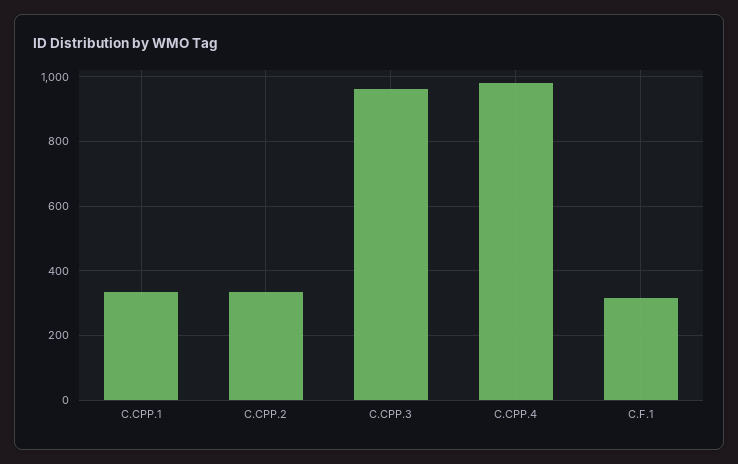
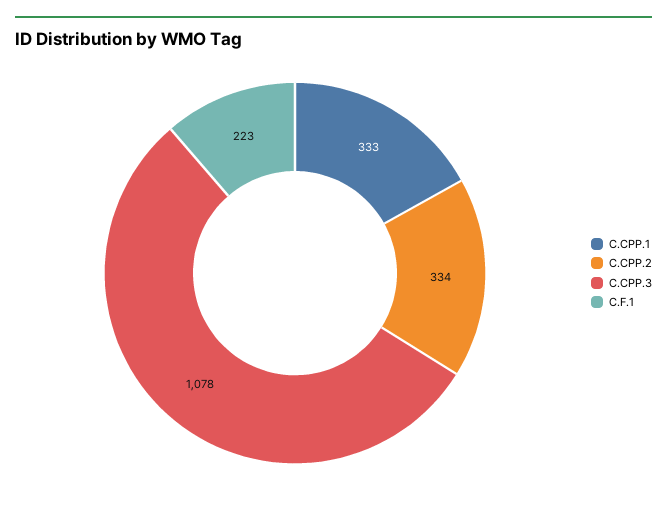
C.CPP.3: 960 -> 1078
C.CPP.4: 980 -> none
C.F.1: 320 -> 223

